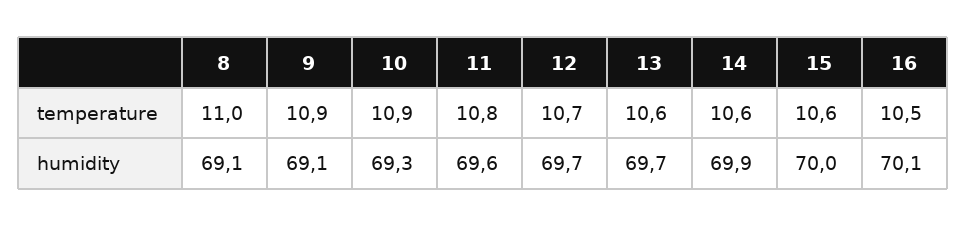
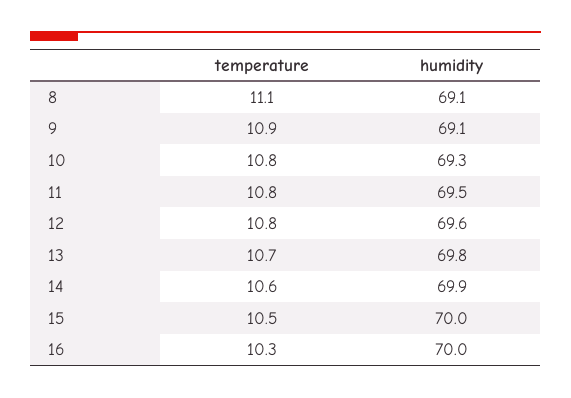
8, temperature: 11 -> 11.1
10, temperature: 10.9 -> 10.8
12, temperature: 10.7 -> 10.8
13, temperature: 10.6 -> 10.7
15, temperature: 10.6 -> 10.5
16, temperature: 10.5 -> 10.3
11, humidity: 69.6 -> 69.5
12, humidity: 69.7 -> 69.6
13, humidity: 69.7 -> 69.8
16, humidity: 70.1 -> 70

